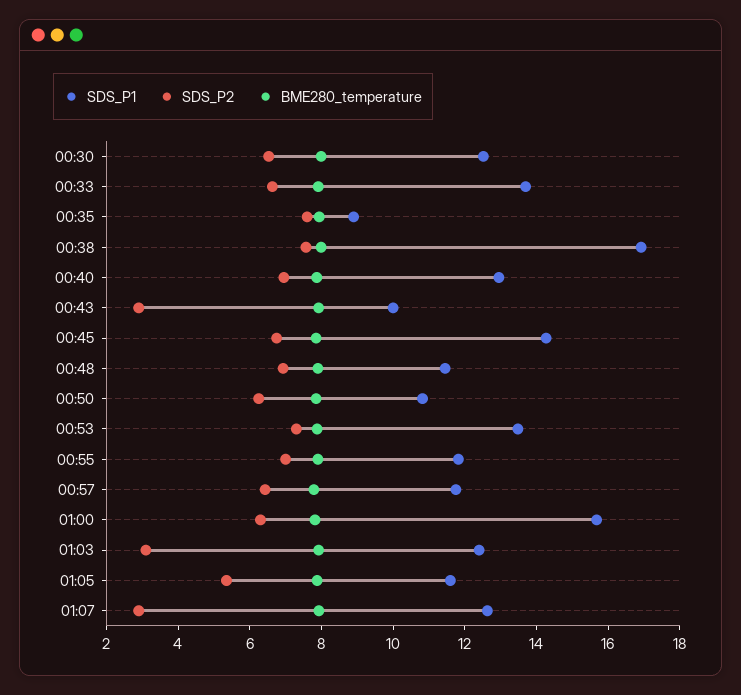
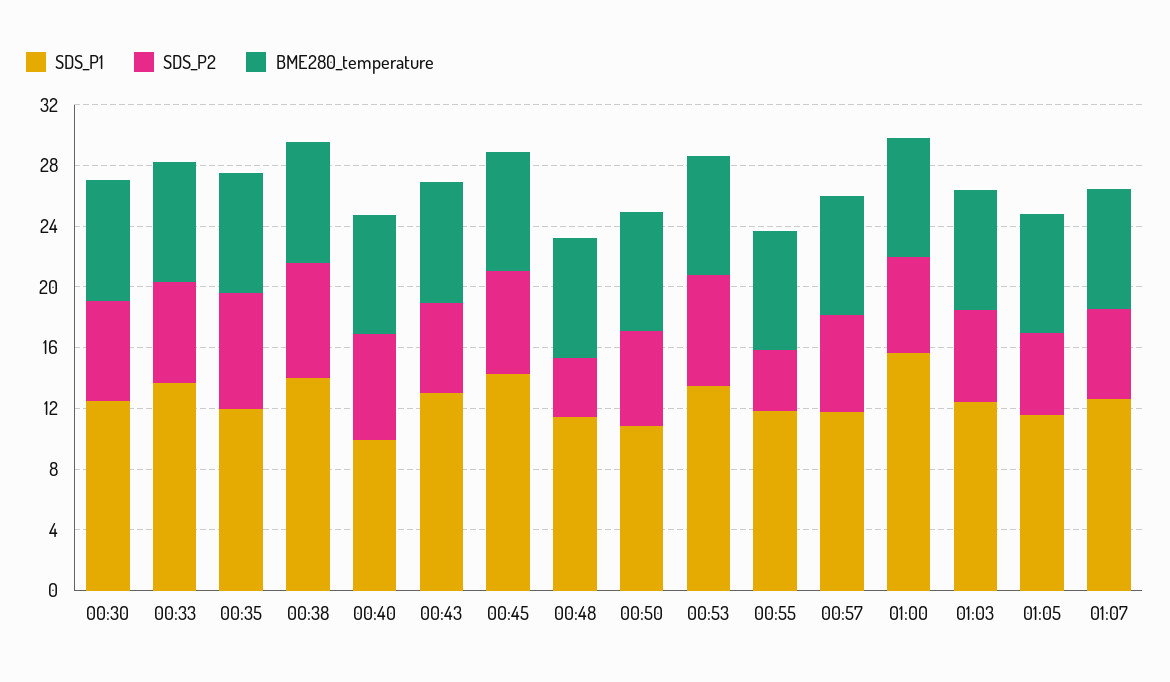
SDS_P1, 00:35: 9 -> 12
SDS_P1, 00:38: 17 -> 14
SDS_P1, 00:40: 13 -> 10
SDS_P1, 00:43: 10 -> 13
SDS_P2, 00:43: 3 -> 6
SDS_P2, 00:48: 7 -> 4
SDS_P2, 00:55: 7 -> 4
SDS_P2, 01:03: 3 -> 6
SDS_P2, 01:07: 3 -> 6

